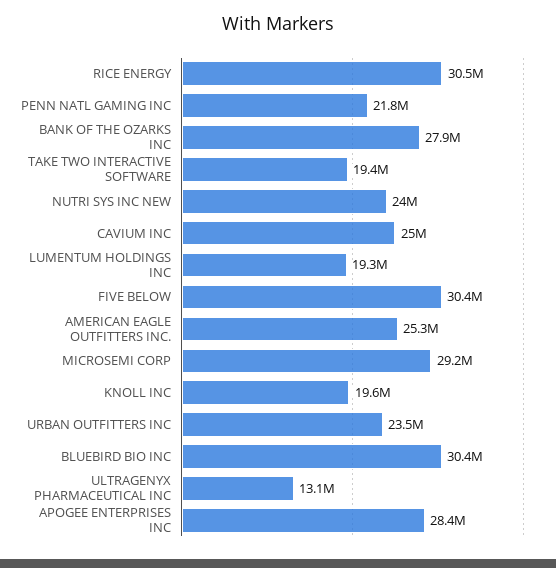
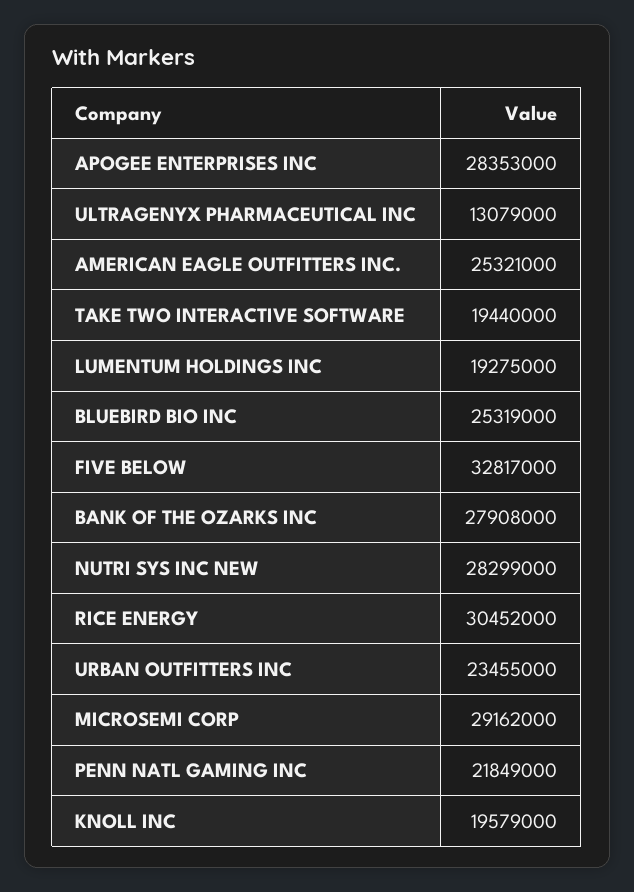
NUTRI SYS INC NEW: 24000000 -> 28299000
CAVIUM INC: 25000000 -> none
FIVE BELOW: 30400000 -> 32817000
BLUEBIRD BIO INC: 30400000 -> 25319000

